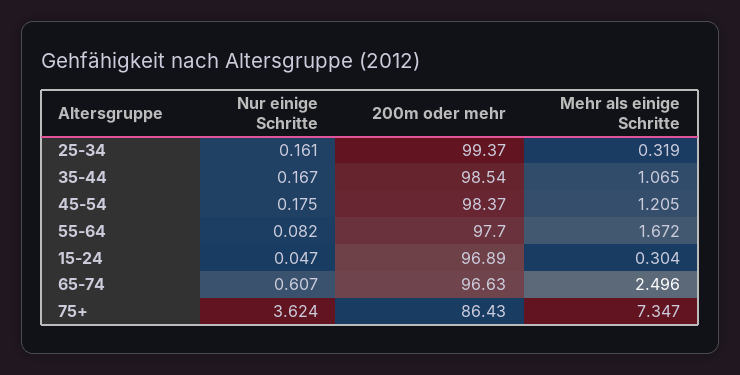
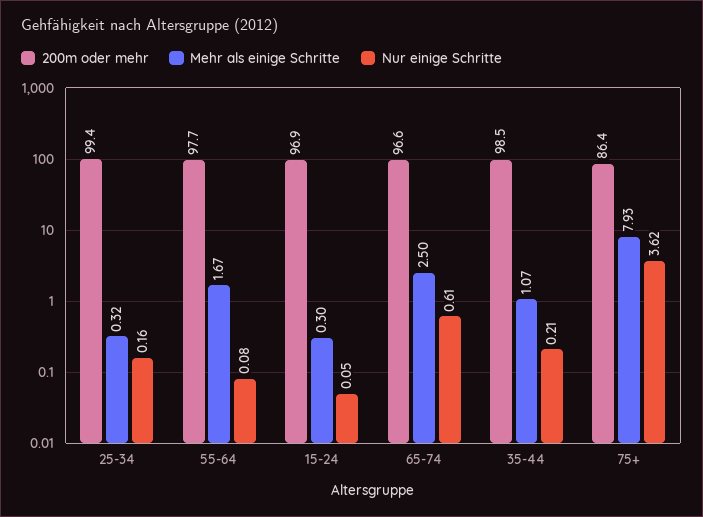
Nur einige Schritte, 35-44: 0.167 -> 0.21
Nur einige Schritte, 45-54: 0.175 -> none
200m oder mehr, 45-54: 98.37 -> none
Mehr als einige Schritte, 45-54: 1.205 -> none
Mehr als einige Schritte, 75+: 7.347 -> 7.93

